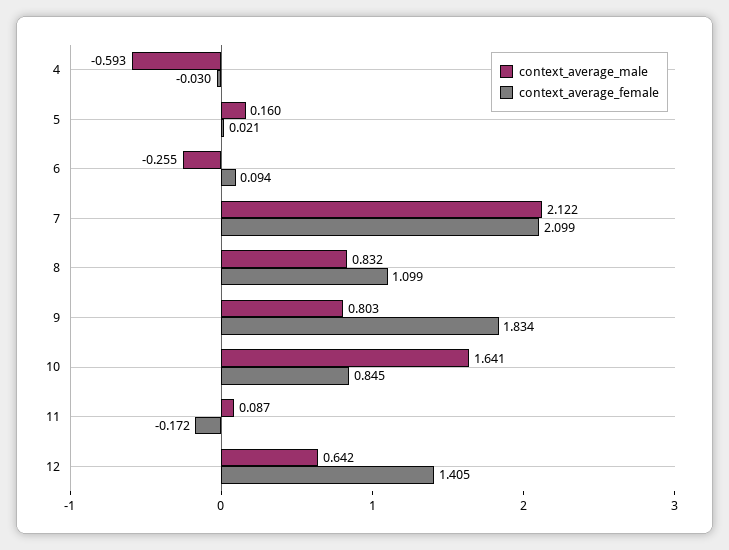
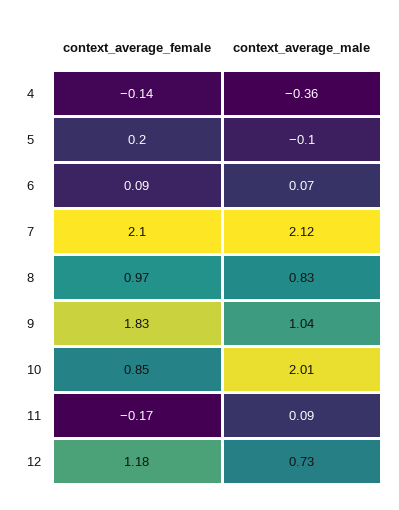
context_average_male, 4: -0.593 -> -0.36
context_average_female, 4: -0.03 -> -0.14
context_average_male, 5: 0.16 -> -0.1
context_average_female, 5: 0.021 -> 0.2
context_average_male, 6: -0.255 -> 0.07
context_average_female, 8: 1.099 -> 0.97
context_average_male, 9: 0.803 -> 1.04
context_average_male, 10: 1.641 -> 2.01
context_average_male, 12: 0.642 -> 0.73
context_average_female, 12: 1.405 -> 1.18

